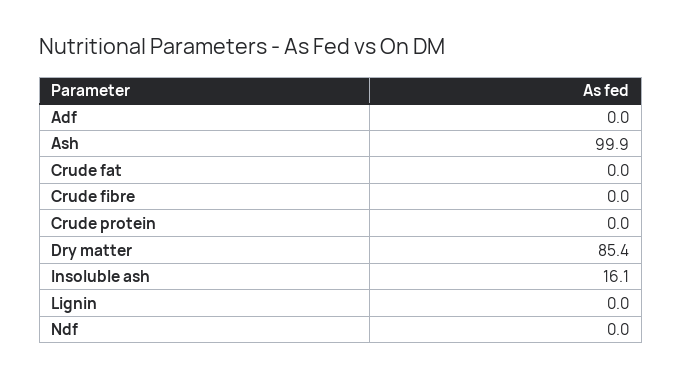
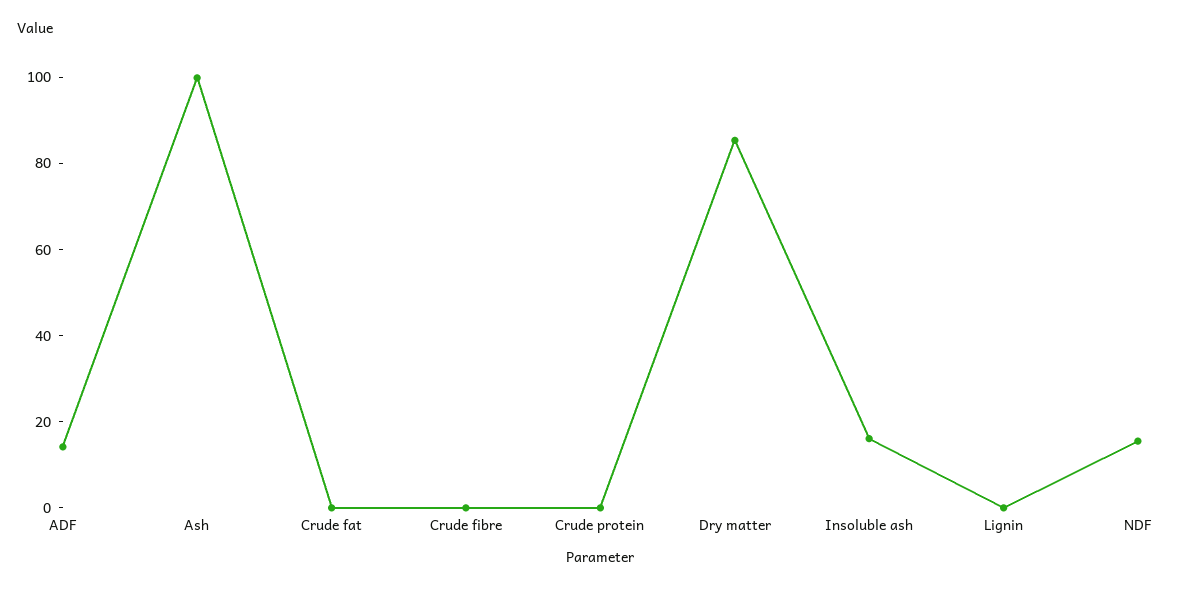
Adf: 0 -> 15
Ndf: 0 -> 15

